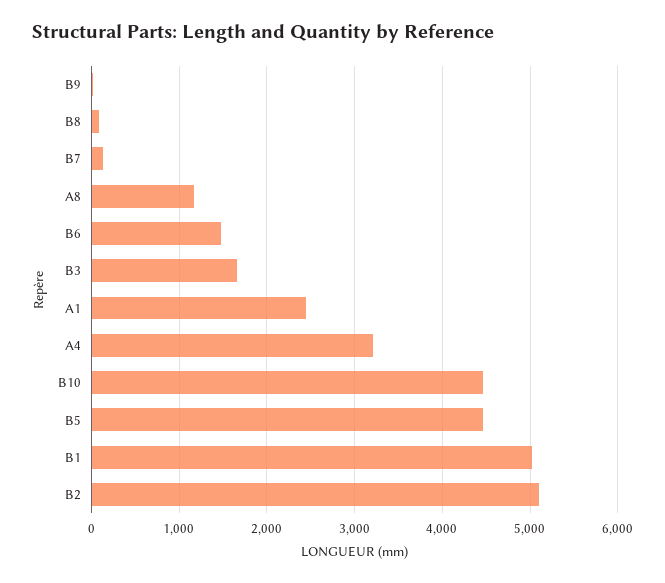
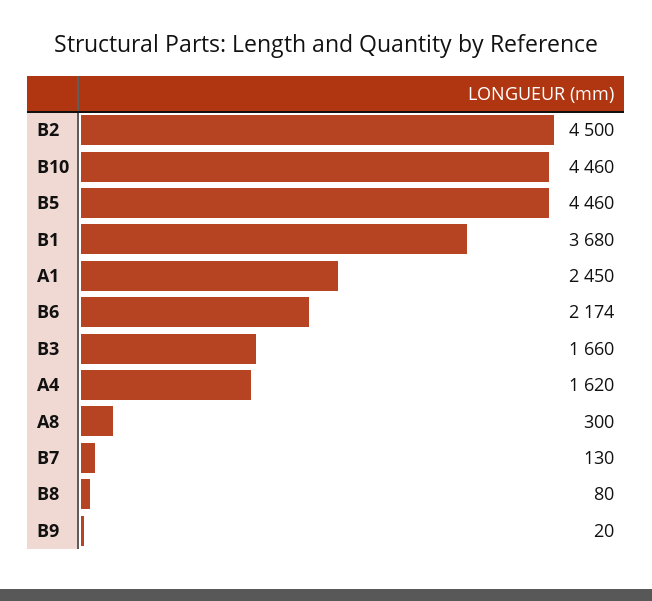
A8: 1200 -> 300
B6: 1500 -> 2174
A4: 3200 -> 1620
B1: 5000 -> 3680
B2: 5100 -> 4500

